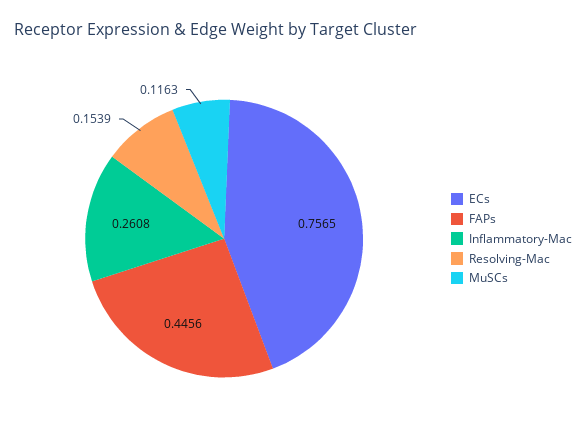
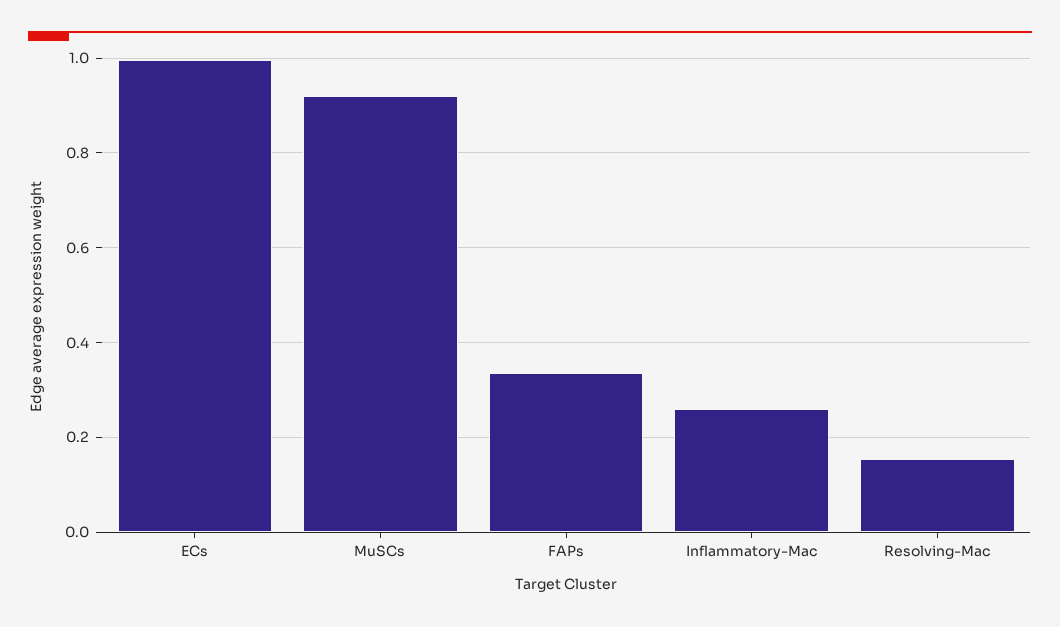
ECs: 0.7565 -> 1
FAPs: 0.4456 -> 0.34
MuSCs: 0.1163 -> 0.92

